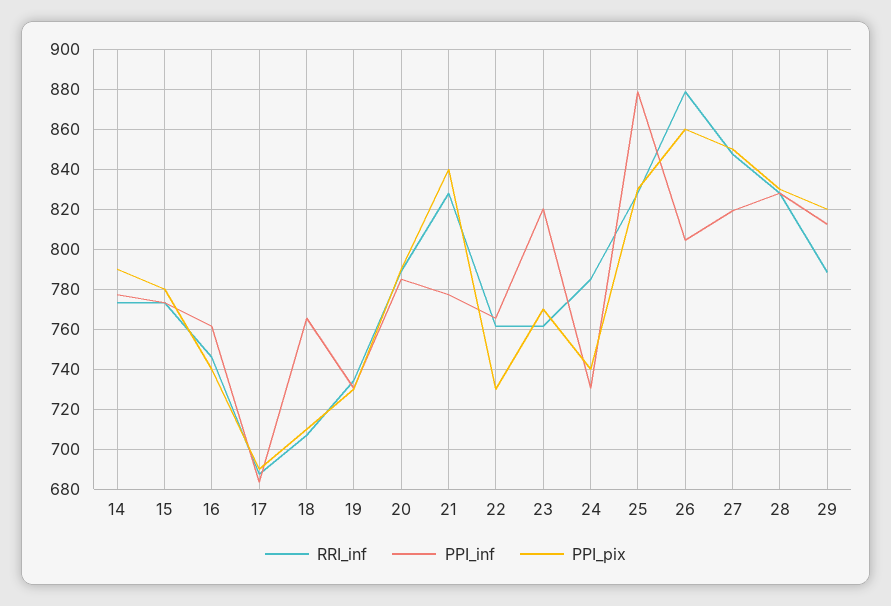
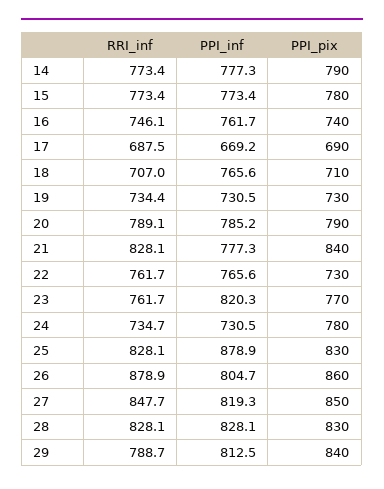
PPI_inf, 17: 685 -> 669.2
RRI_inf, 24: 785 -> 734.7
PPI_pix, 24: 740 -> 780
PPI_pix, 29: 820 -> 840

